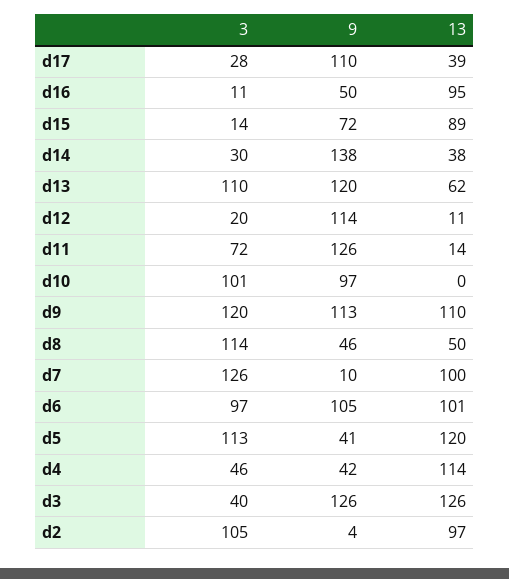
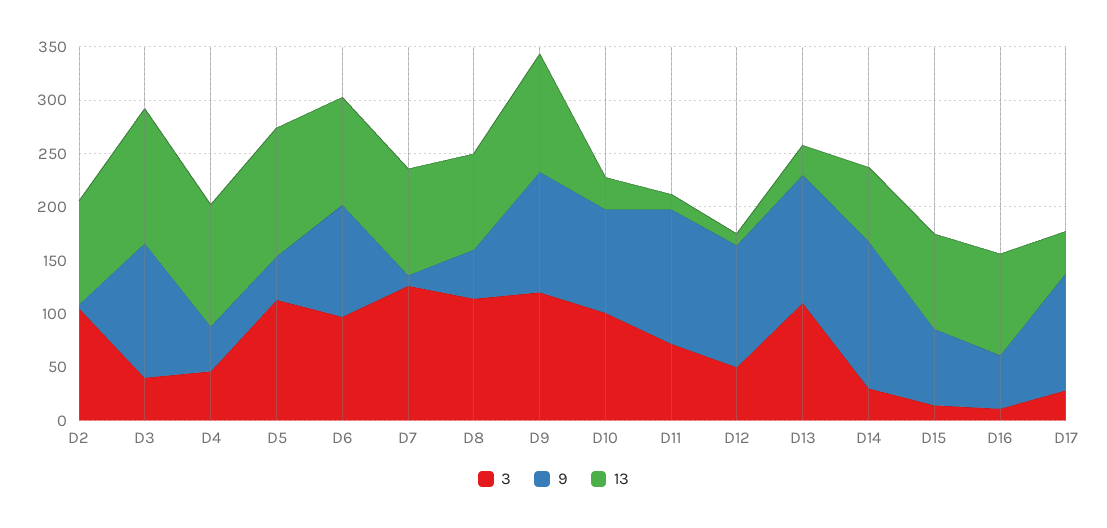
13, d14: 38 -> 70
13, d13: 62 -> 30
3, d12: 20 -> 50
13, d10: 0 -> 30
13, d8: 50 -> 90

